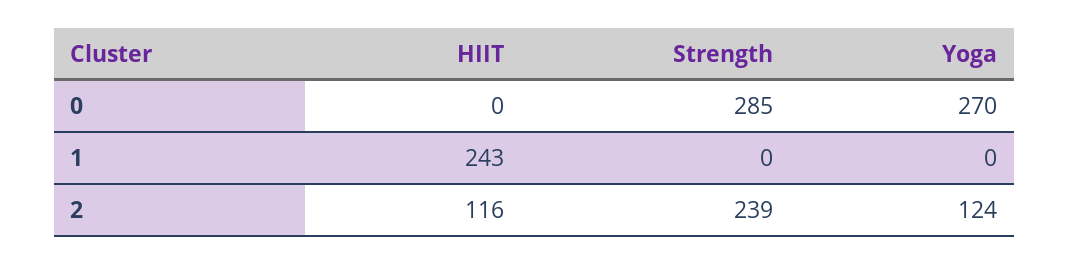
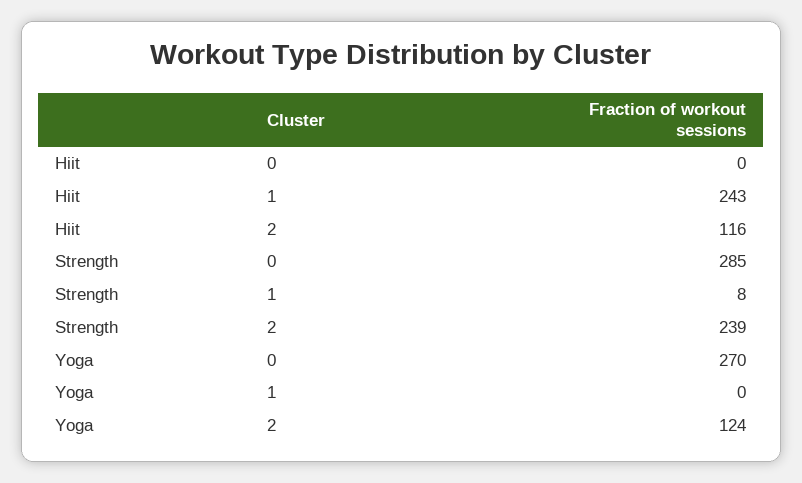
Strength, 1: 0 -> 8

